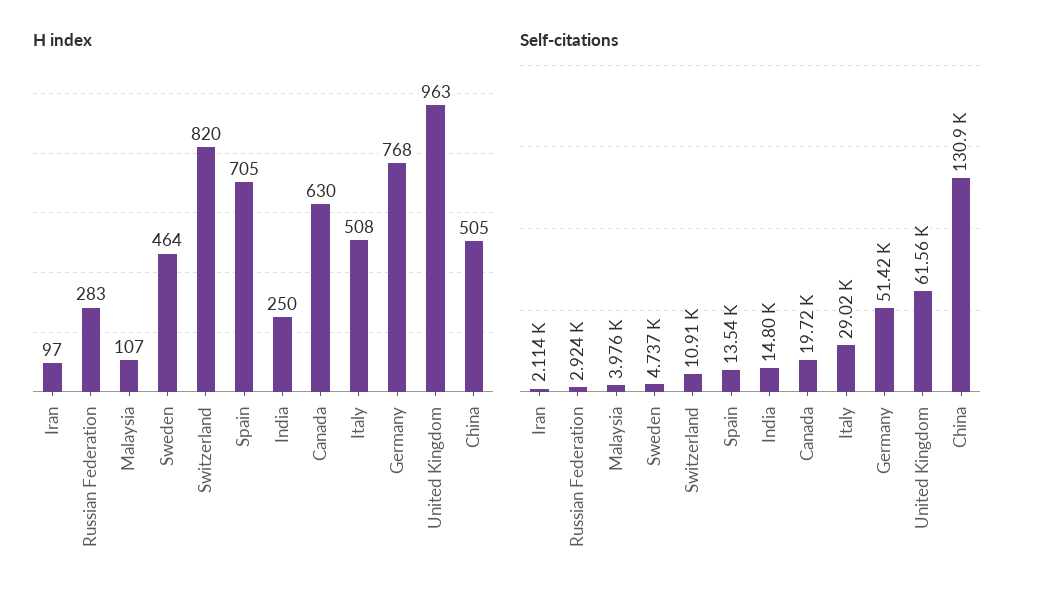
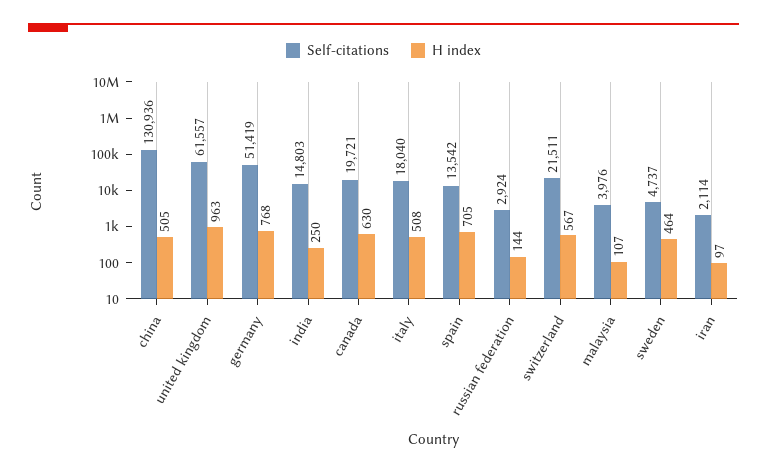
H index, Russian Federation: 283 -> 144
H index, Switzerland: 820 -> 567
Self-citations, Switzerland: 10910 -> 21511
Self-citations, Italy: 29020 -> 18040

